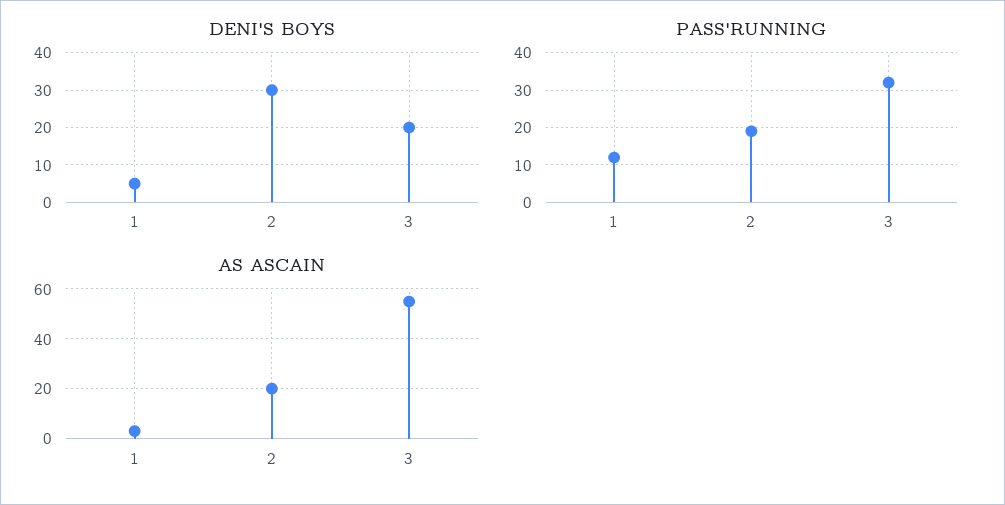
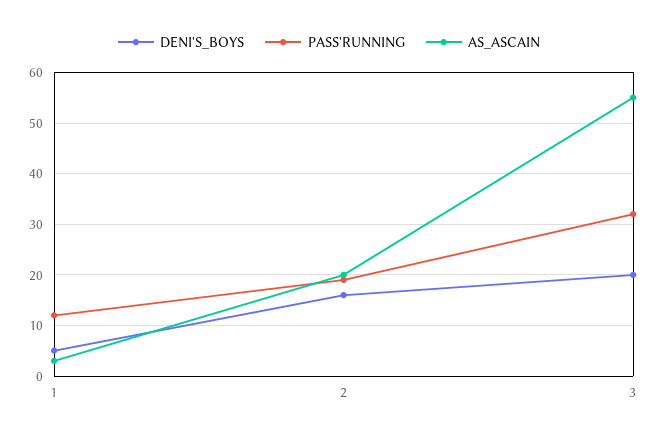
DENI'S BOYS, 2: 30 -> 15

